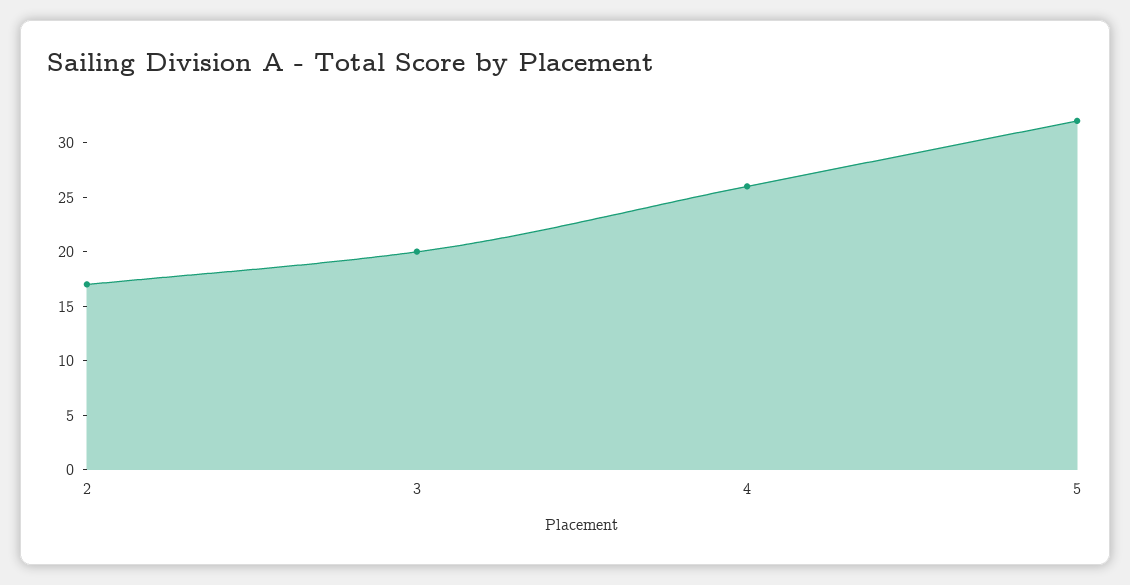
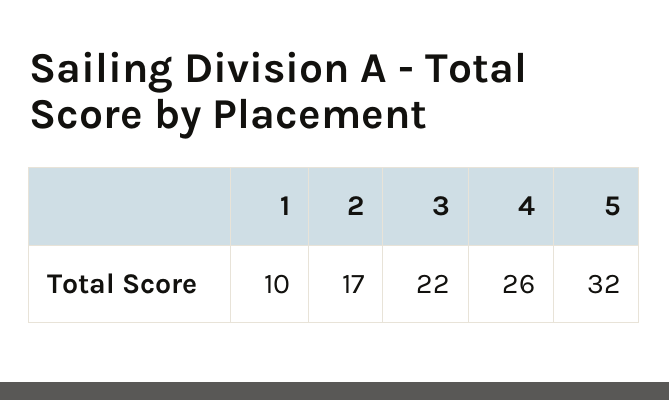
3: 20 -> 22
1: none -> 10

